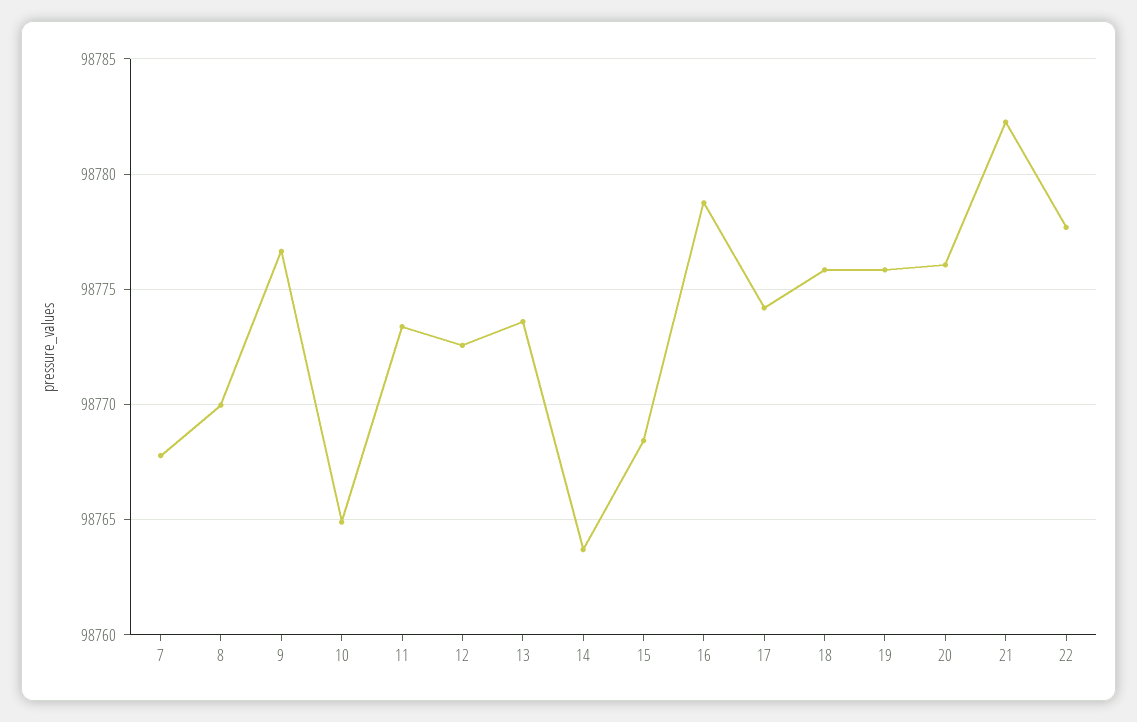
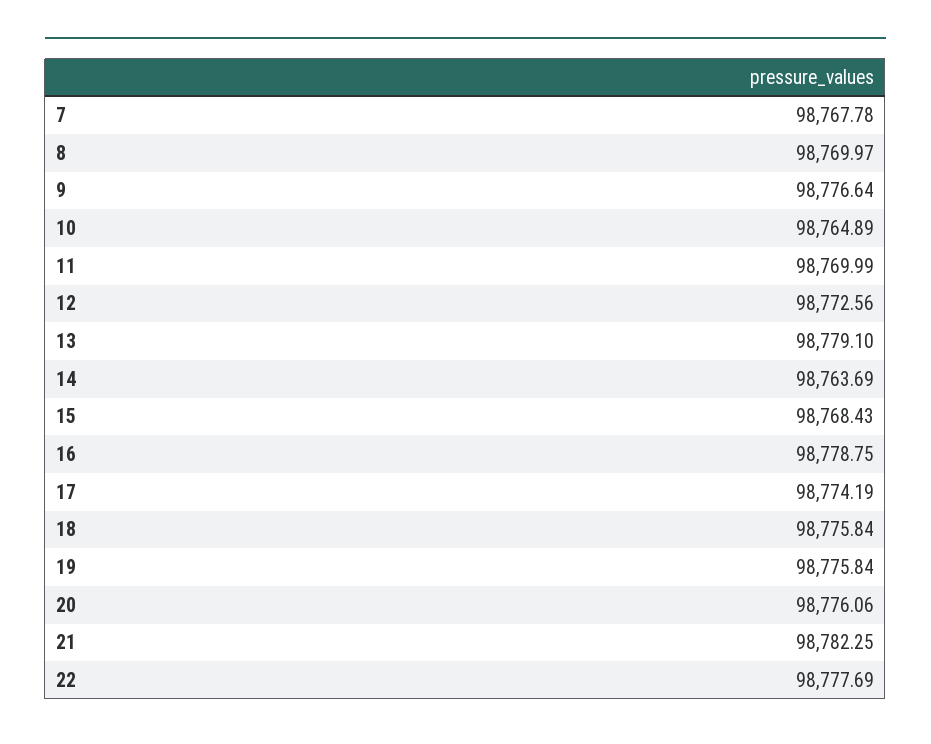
11: 98773.5 -> 98769.99
13: 98773.5 -> 98779.1

